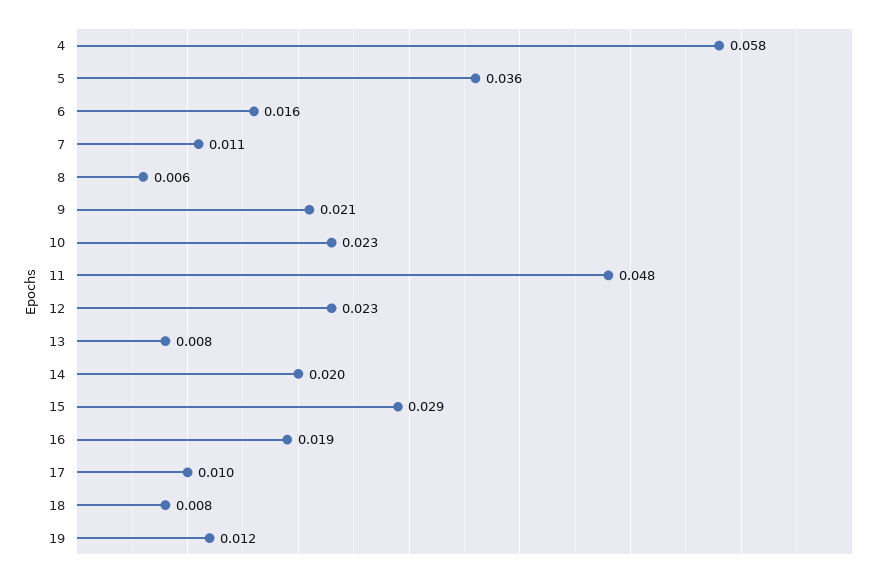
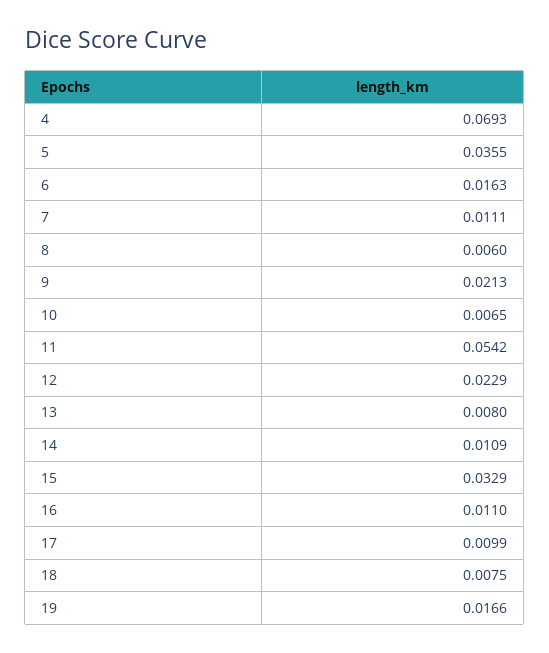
4: 0.058 -> 0.0693
10: 0.023 -> 0.0065
11: 0.048 -> 0.0542
14: 0.02 -> 0.0109
15: 0.029 -> 0.0329
16: 0.019 -> 0.011
19: 0.012 -> 0.0166

